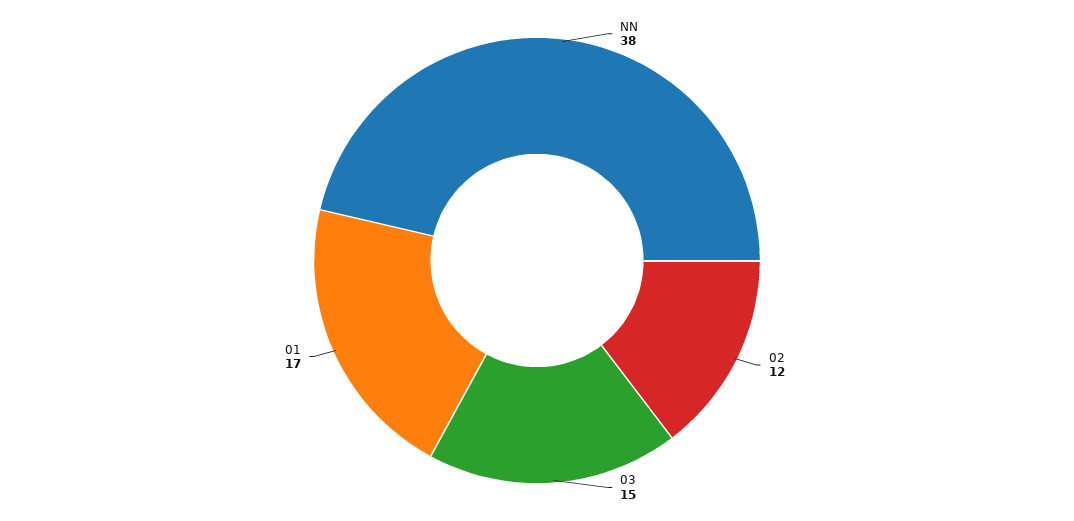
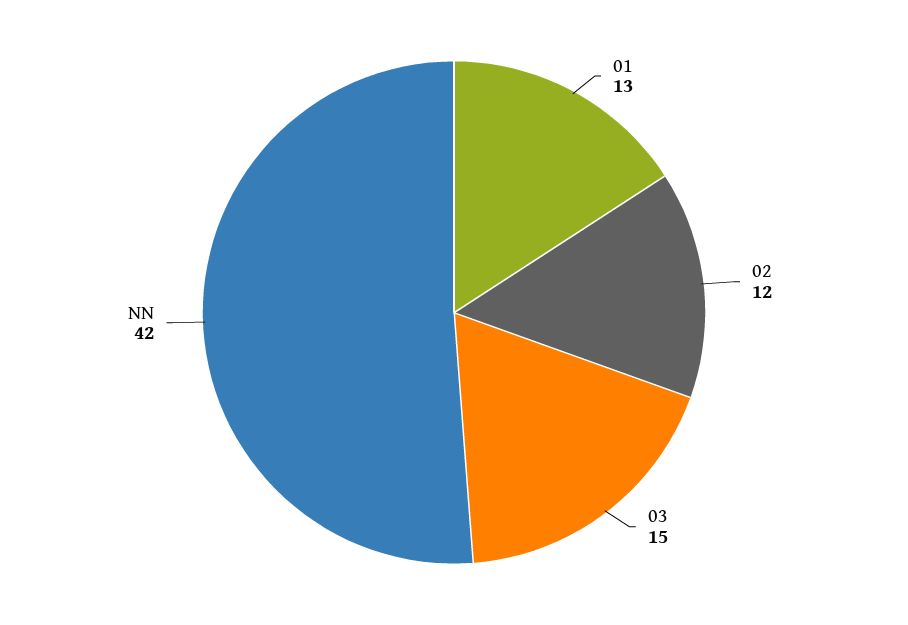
NN: 38 -> 42
01: 17 -> 13

